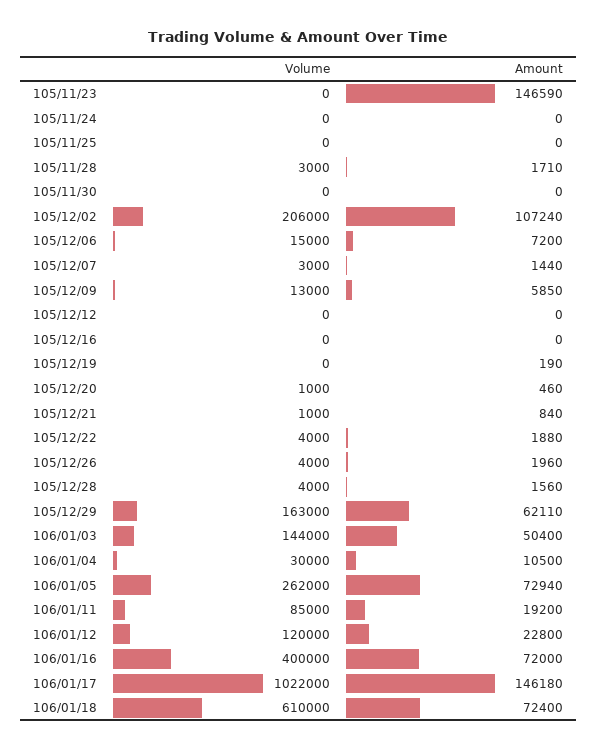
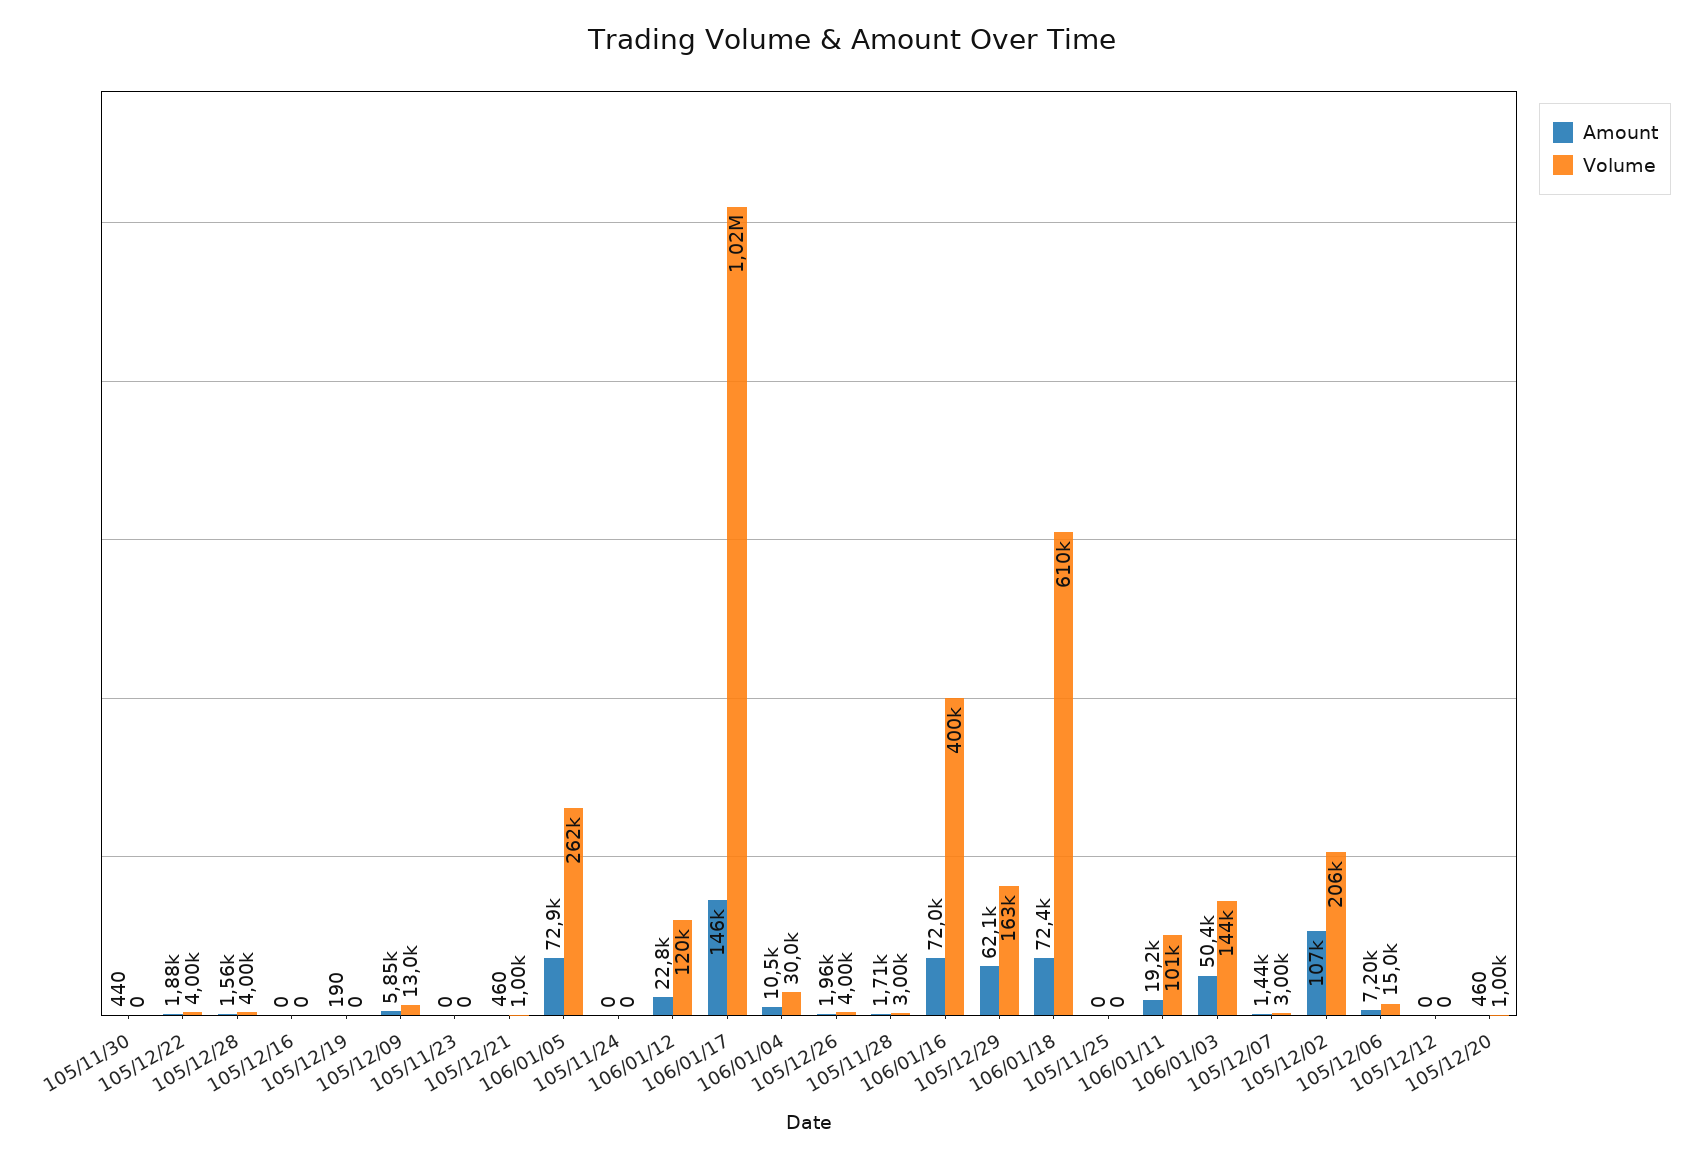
Amount, 105/11/23: 146590 -> 0
Amount, 105/11/30: 0 -> 440
Amount, 105/12/21: 840 -> 460
Volume, 106/01/11: 85000 -> 101000

